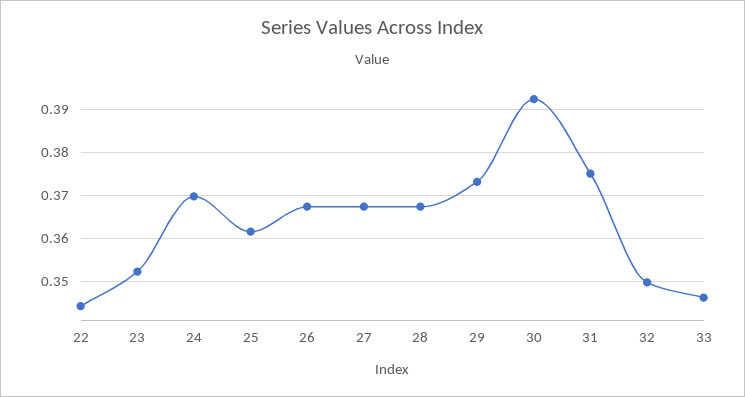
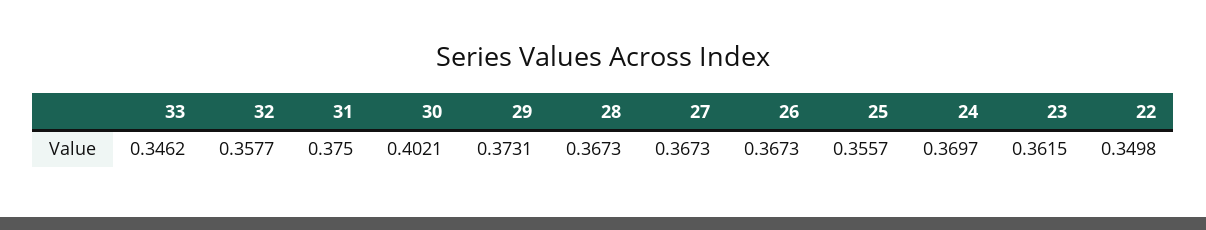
22: 0.344 -> 0.3498
23: 0.352 -> 0.3615
25: 0.362 -> 0.3557
30: 0.392 -> 0.4021
32: 0.35 -> 0.3577

